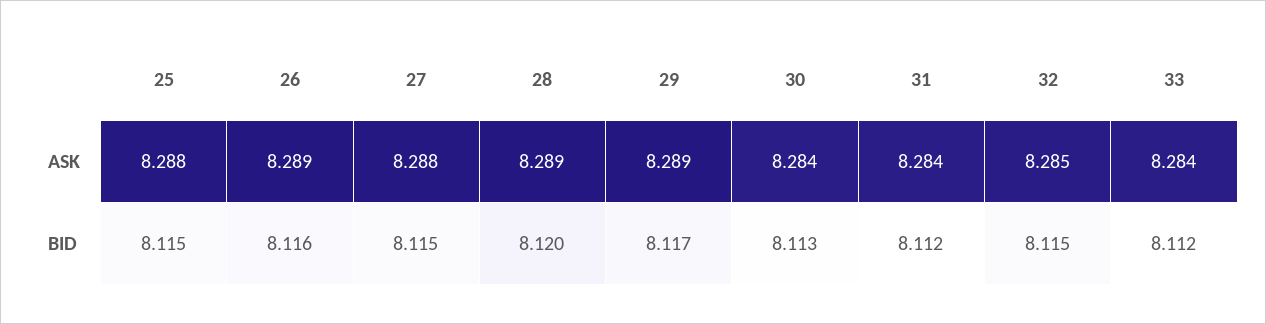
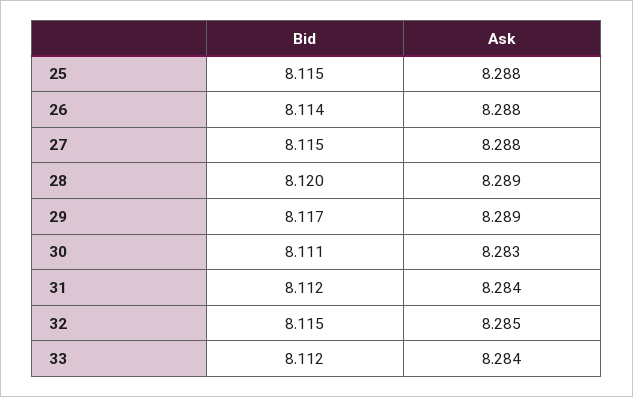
26, ASK: 8.289 -> 8.288
30, ASK: 8.284 -> 8.283
26, BID: 8.116 -> 8.114
30, BID: 8.113 -> 8.111

